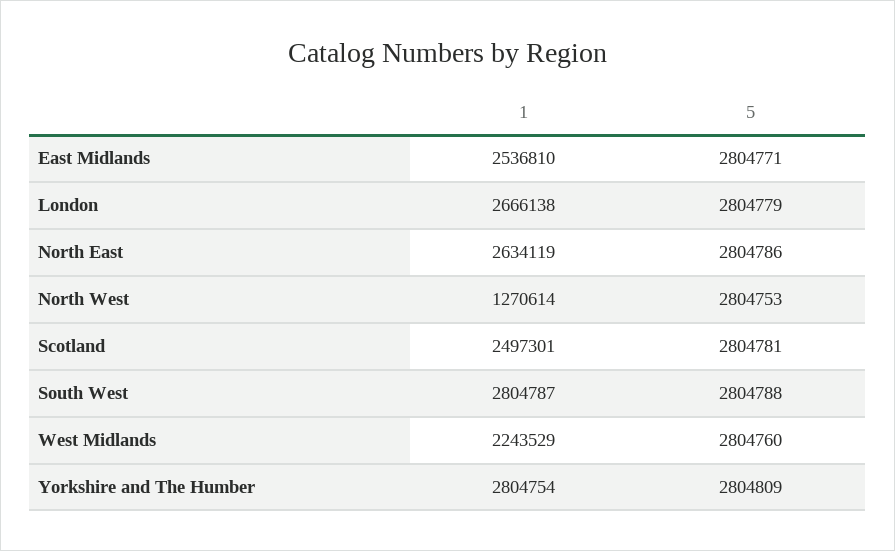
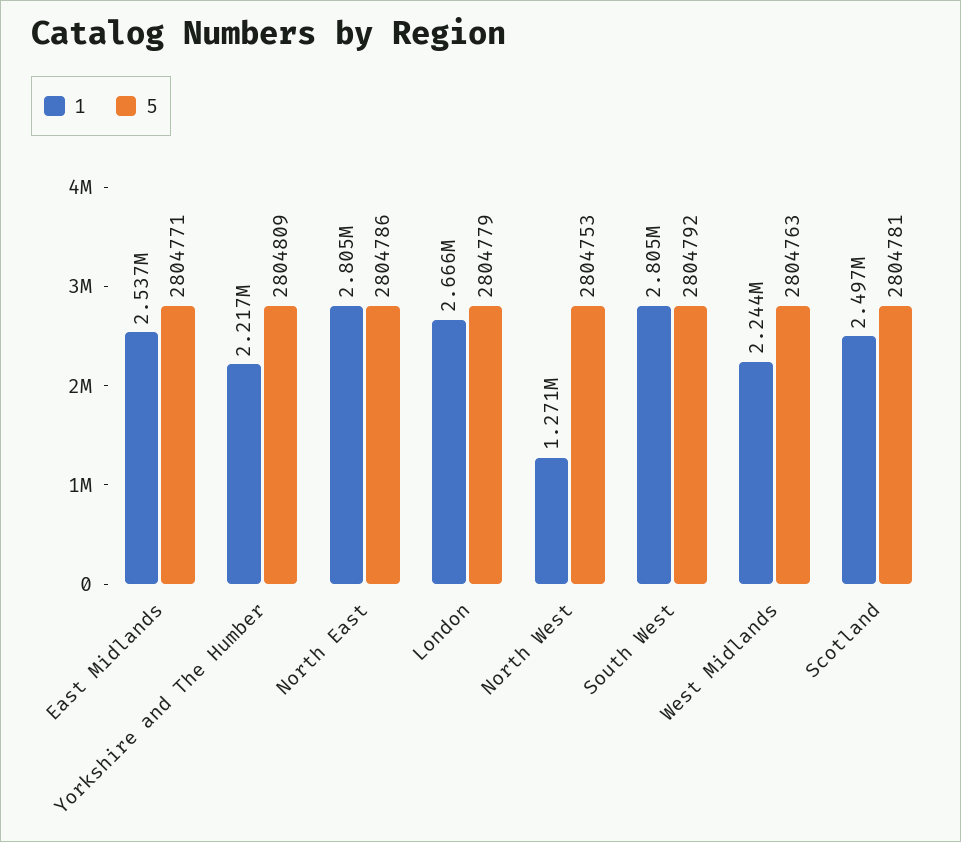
1, North East: 2634119 -> 2805000
5, South West: 2804788 -> 2804792
5, West Midlands: 2804760 -> 2804763
1, Yorkshire and The Humber: 2804754 -> 2217000

